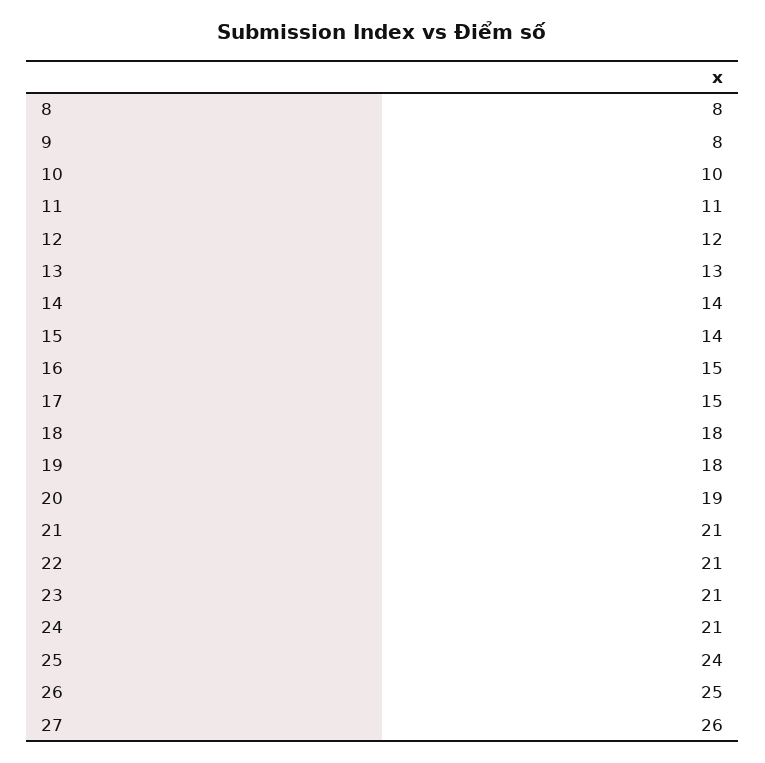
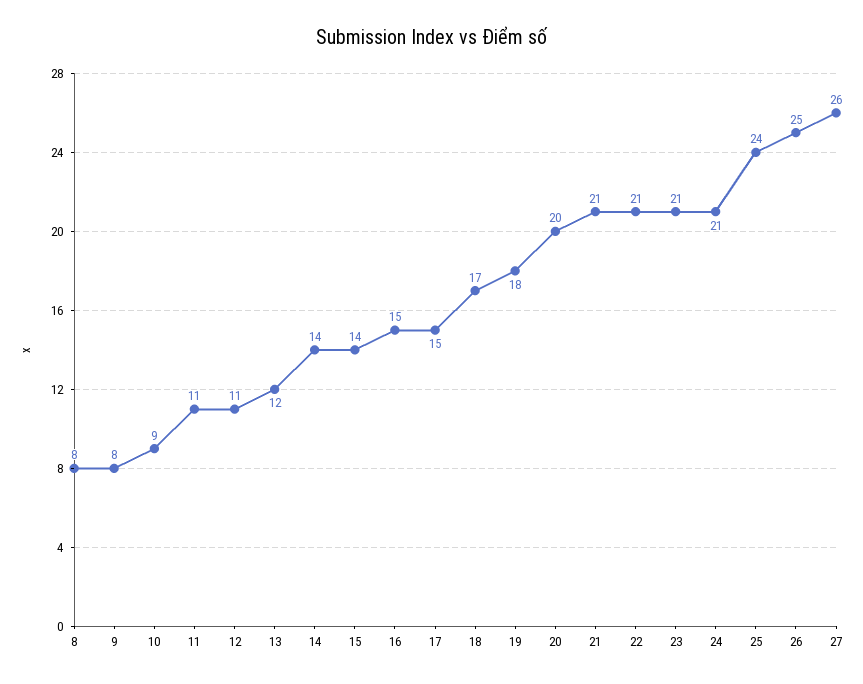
10: 10 -> 9
12: 12 -> 11
13: 13 -> 12
18: 18 -> 17
20: 19 -> 20

